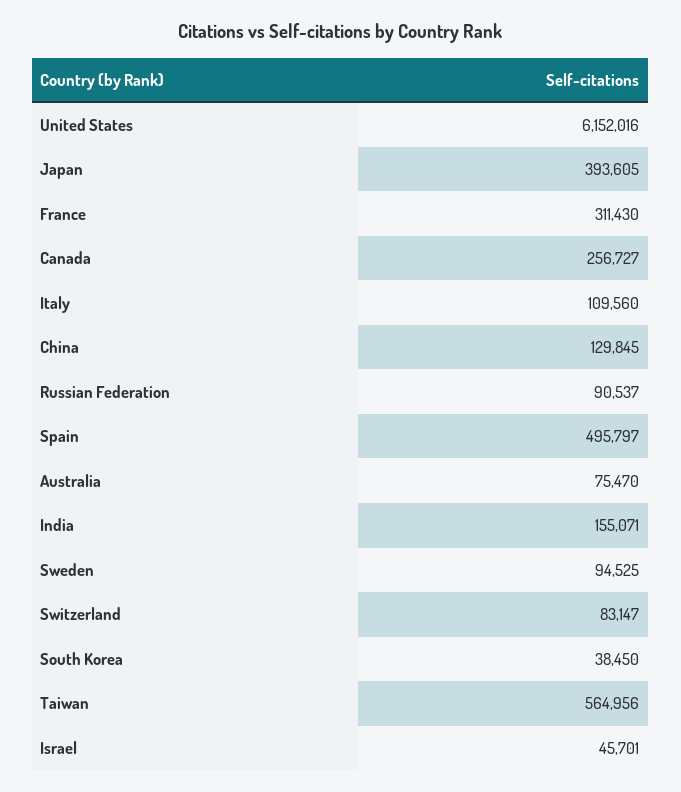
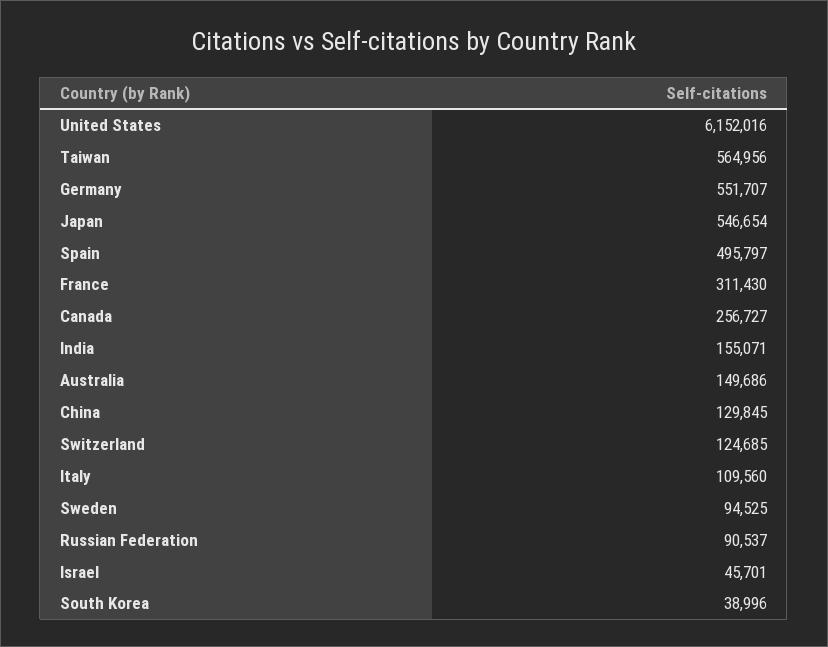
Japan: 393605 -> 546654
Australia: 75470 -> 149686
Switzerland: 83147 -> 124685
South Korea: 38450 -> 38996
Germany: none -> 551707

